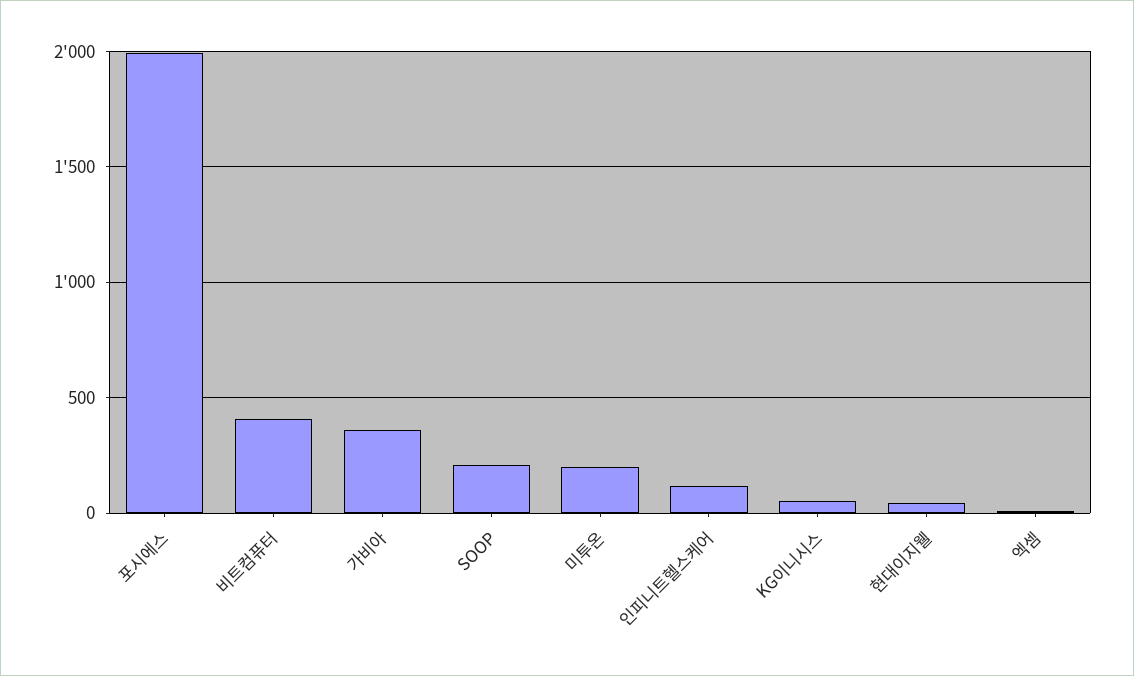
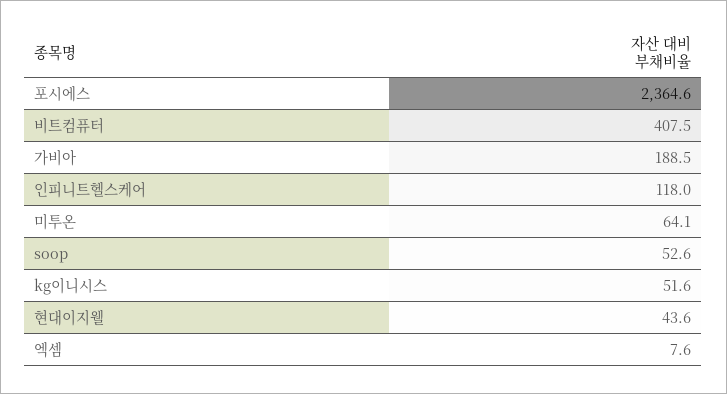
포시에스: 2000 -> 2364.6
가비아: 350 -> 188.5
SOOP: 200 -> 52.6
미투온: 200 -> 64.1

